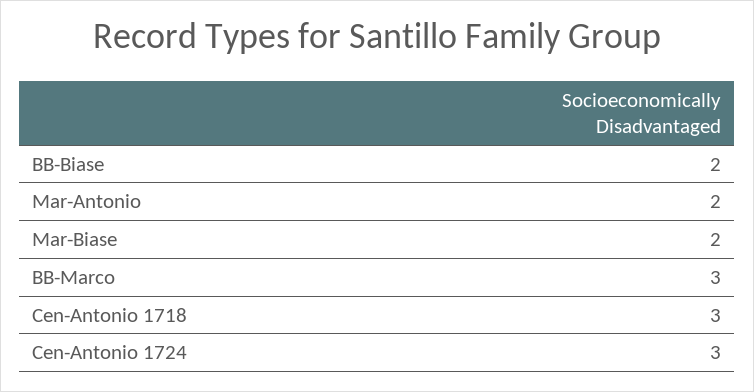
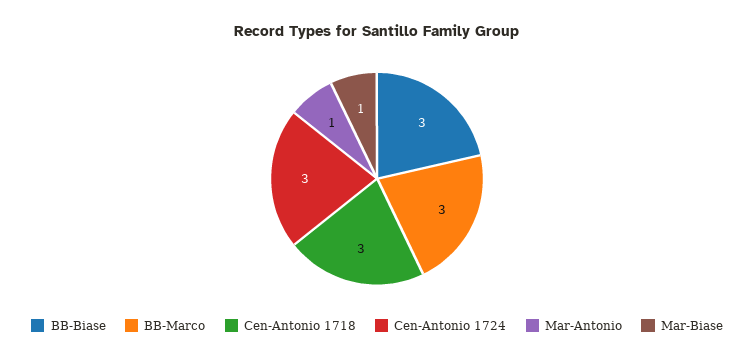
BB-Biase: 2 -> 3
Mar-Antonio: 2 -> 1
Mar-Biase: 2 -> 1

